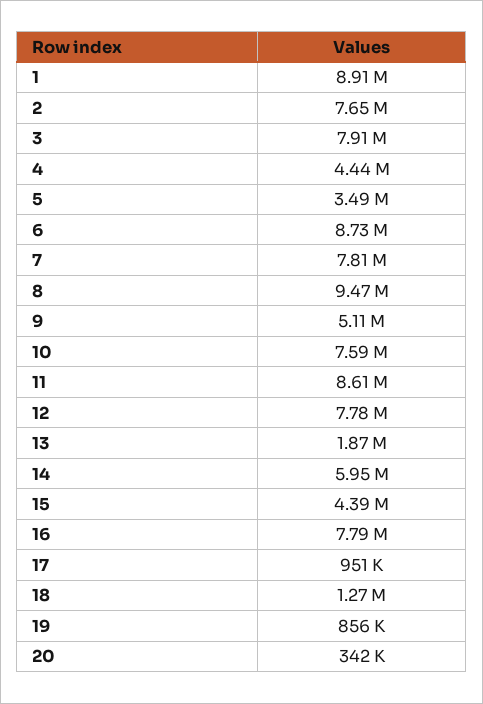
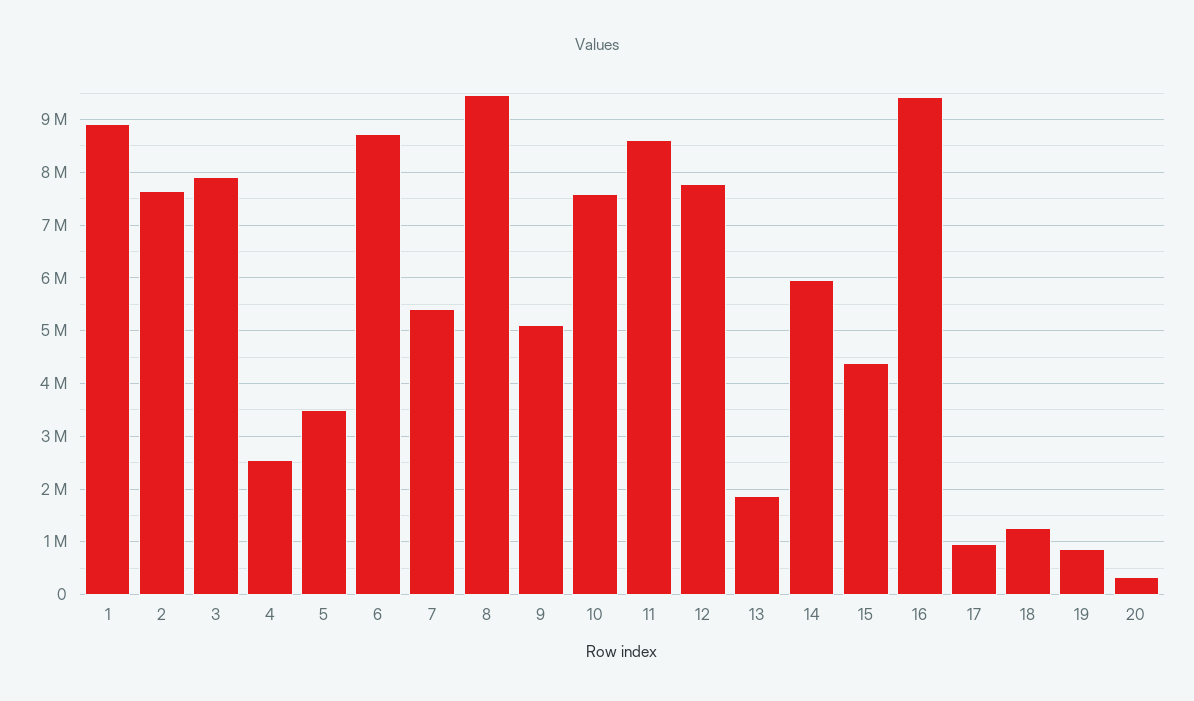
4: 4440000 -> 2600000
7: 7810000 -> 5400000
16: 7790000 -> 9400000

